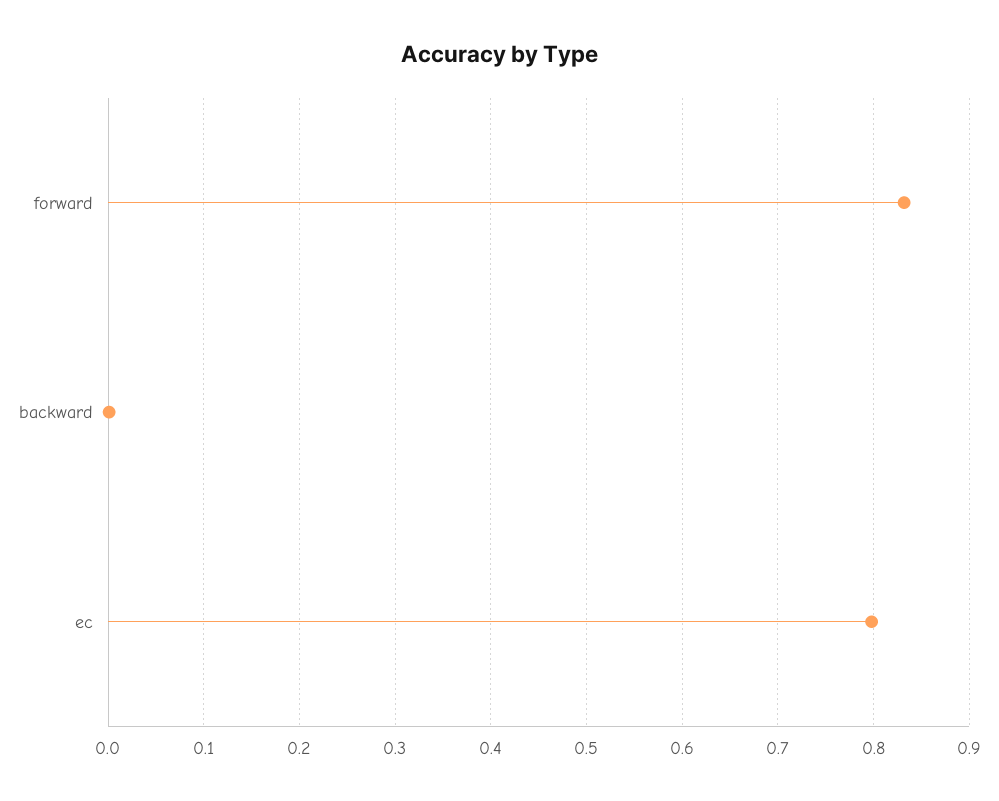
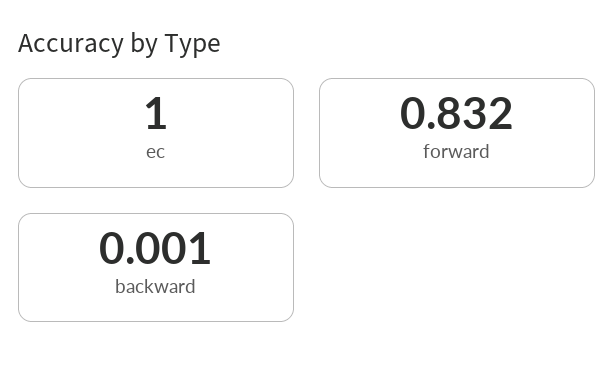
ec: 0.8 -> 1

